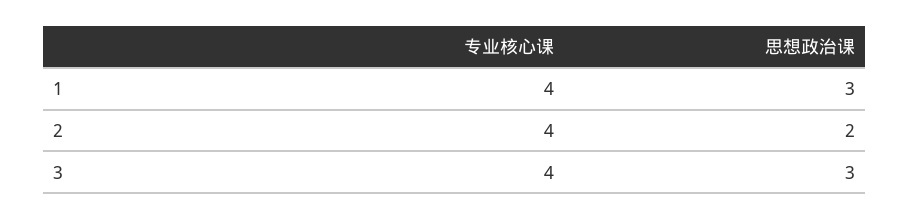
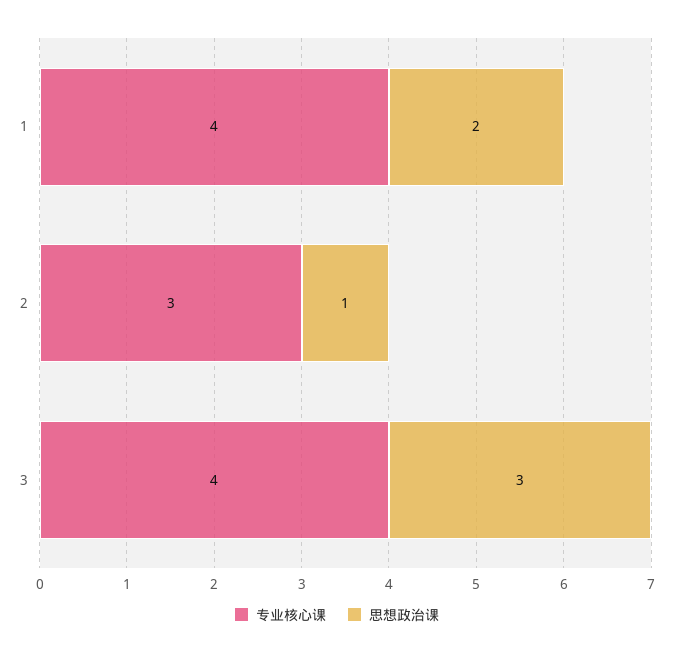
思想政治课, 1: 3 -> 2
专业核心课, 2: 4 -> 3
思想政治课, 2: 2 -> 1

